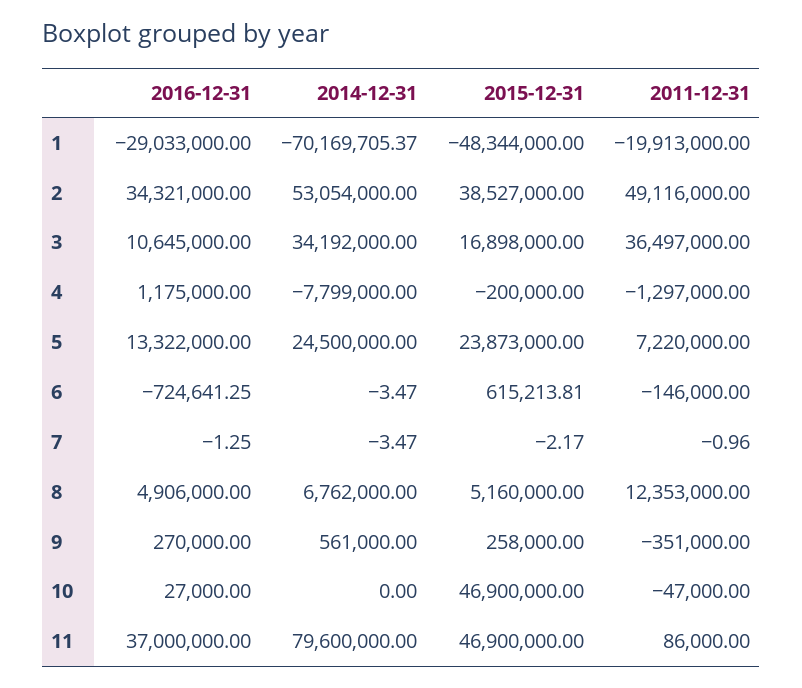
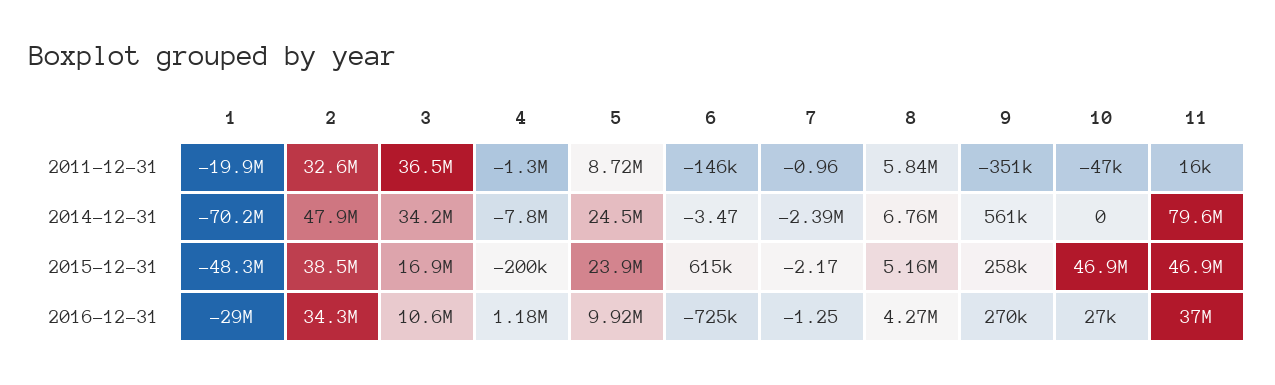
2014-12-31, 2: 53054000 -> 47900000
2011-12-31, 2: 49116000 -> 32600000
2016-12-31, 5: 13322000 -> 9920000
2011-12-31, 5: 7220000 -> 8720000
2014-12-31, 7: -3.47 -> -2390000
2016-12-31, 8: 4906000 -> 4270000
2011-12-31, 8: 12353000 -> 5840000
2011-12-31, 11: 86000 -> 16000

